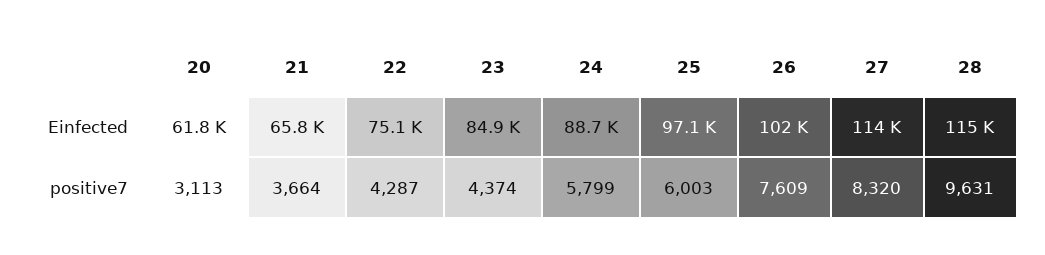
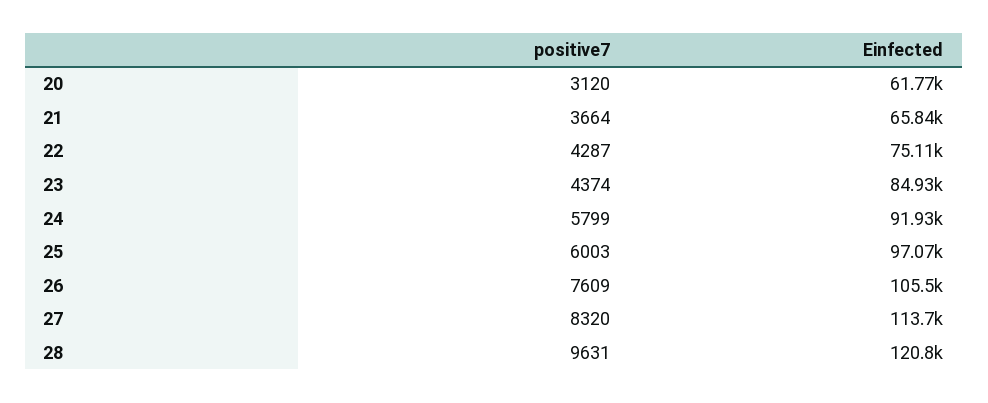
24, Einfected: 88700 -> 91930
26, Einfected: 102000 -> 105500
28, Einfected: 115000 -> 120800
20, positive7: 3113 -> 3120

